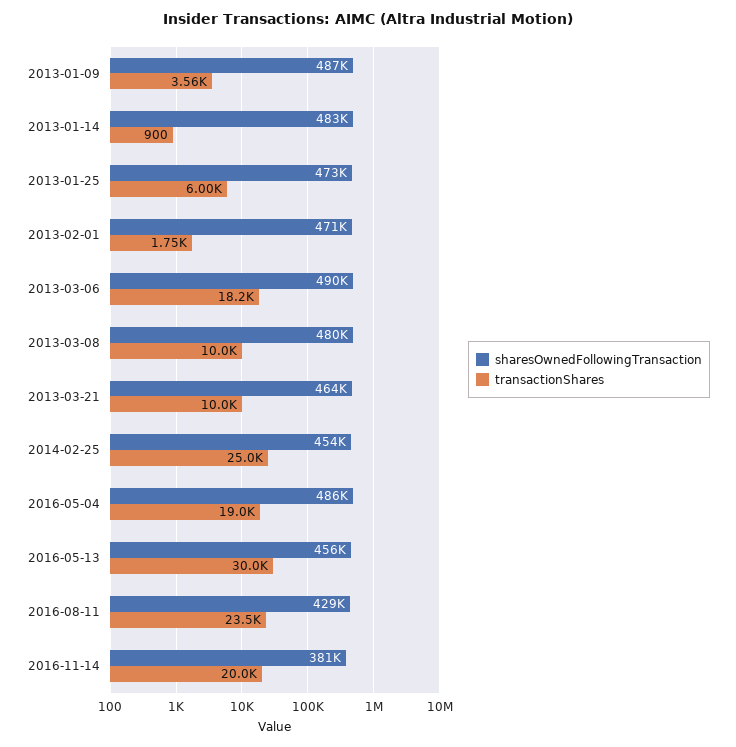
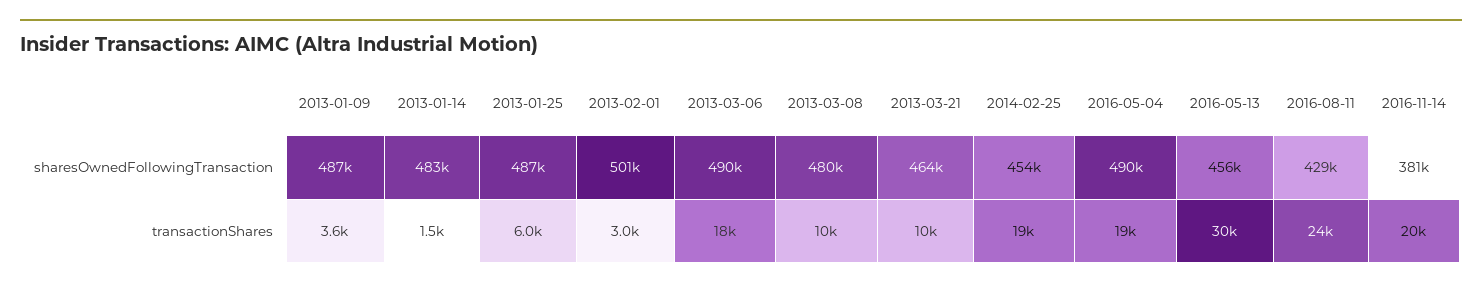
transactionShares, 2013-01-14: 900 -> 1500
sharesOwnedFollowingTransaction, 2013-01-25: 473000 -> 487000
sharesOwnedFollowingTransaction, 2013-02-01: 471000 -> 501000
transactionShares, 2013-02-01: 1750 -> 3000
transactionShares, 2014-02-25: 25000 -> 19000
sharesOwnedFollowingTransaction, 2016-05-04: 486000 -> 490000

